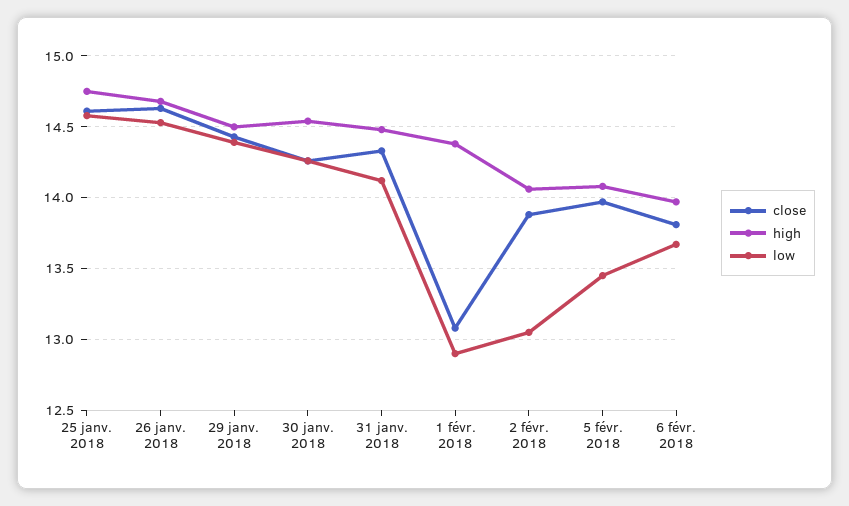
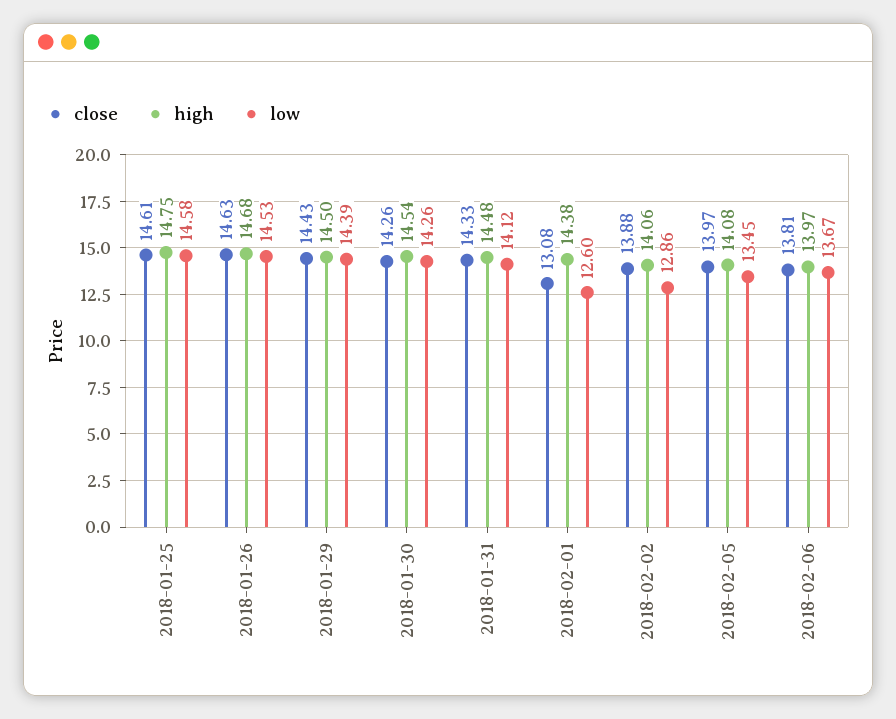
low, 1 févr. 2018: 12.9 -> 12.6
low, 2 févr. 2018: 13.05 -> 12.86

